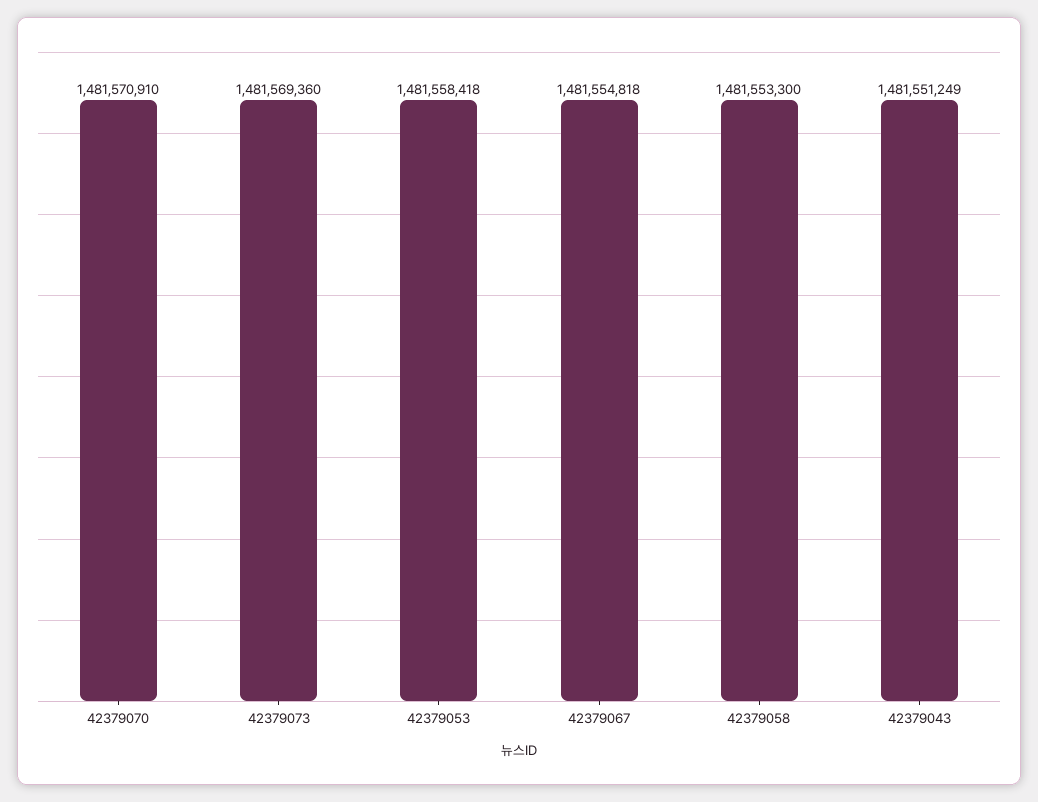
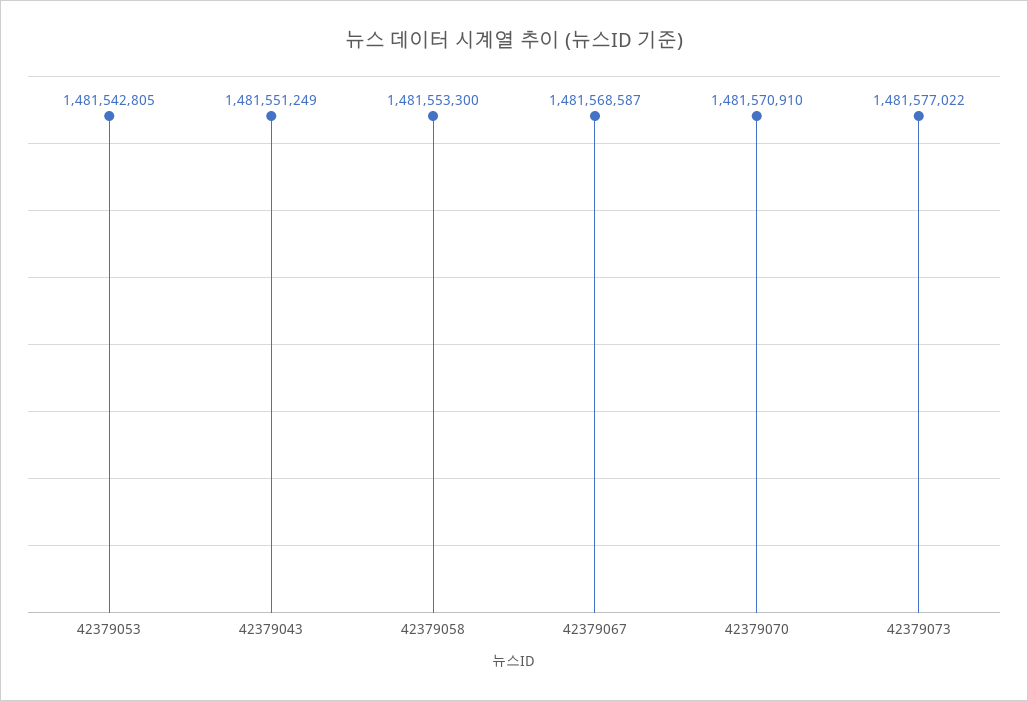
42379073: 1481569360 -> 1481577022
42379053: 1481558418 -> 1481542805
42379067: 1481554818 -> 1481568587

